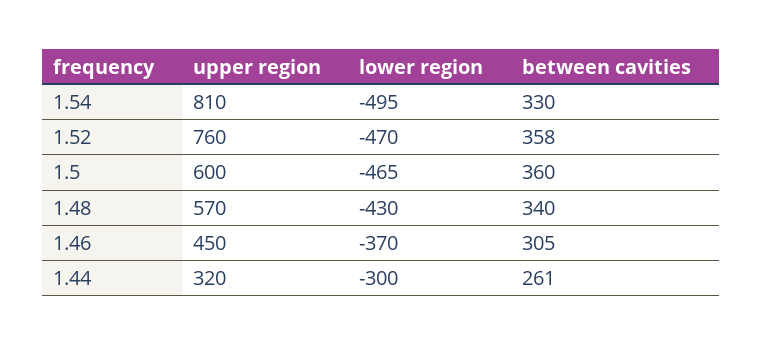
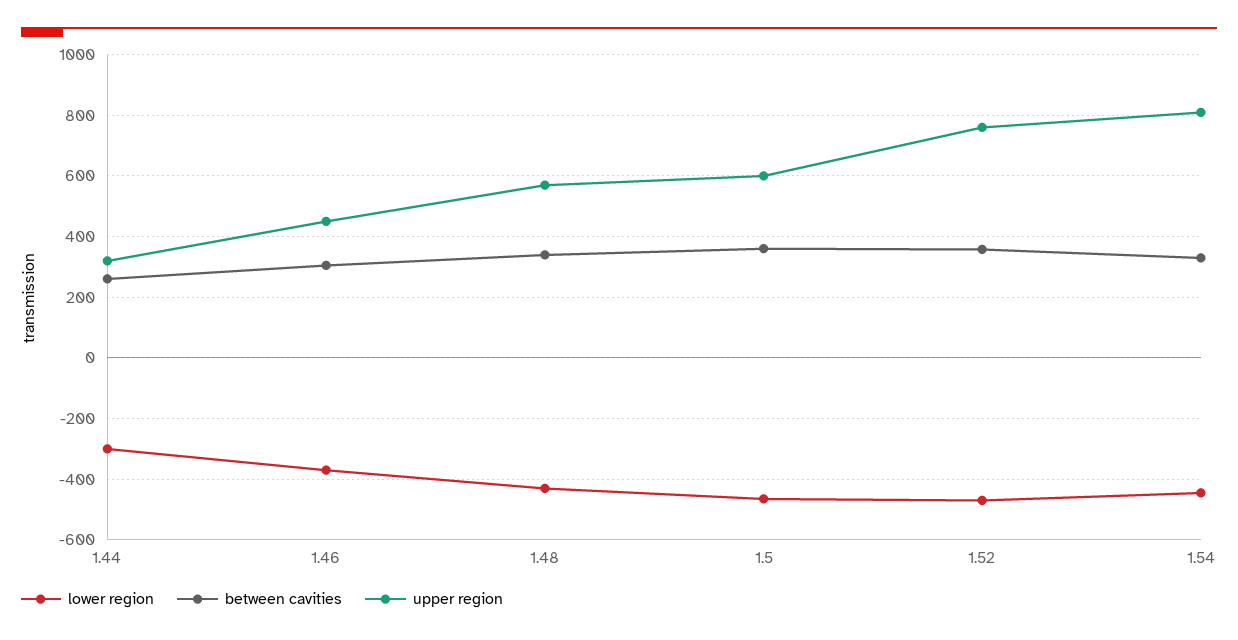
lower region, 1.54: -495 -> -440

